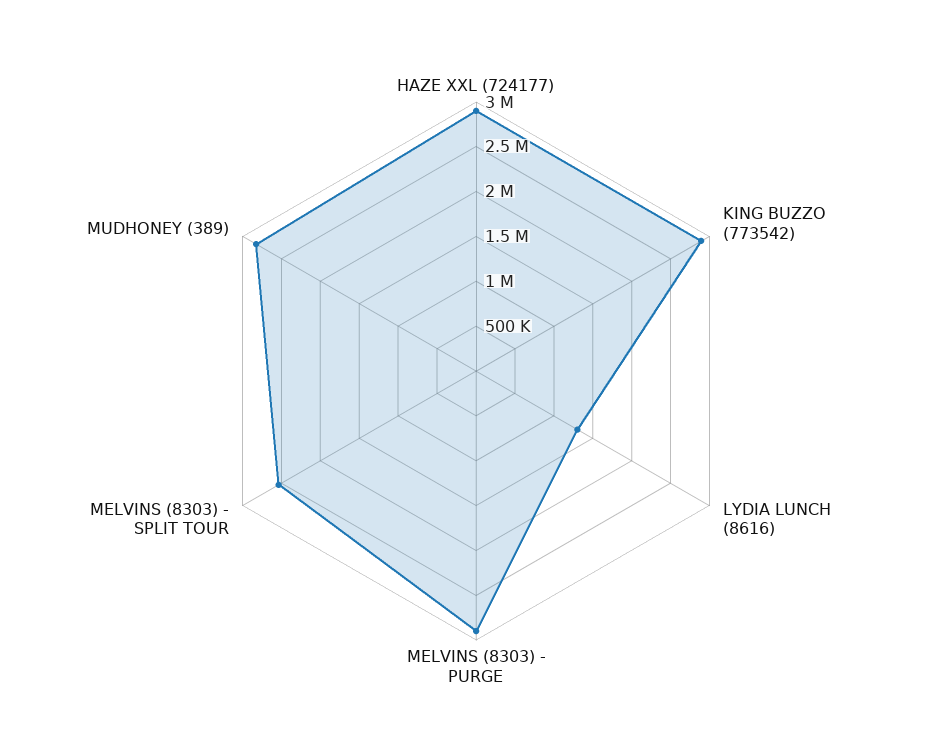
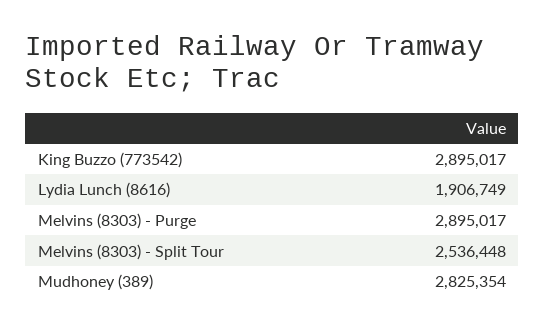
HAZE XXL (724177): 2900000 -> none
LYDIA LUNCH (8616): 1300000 -> 1906749

